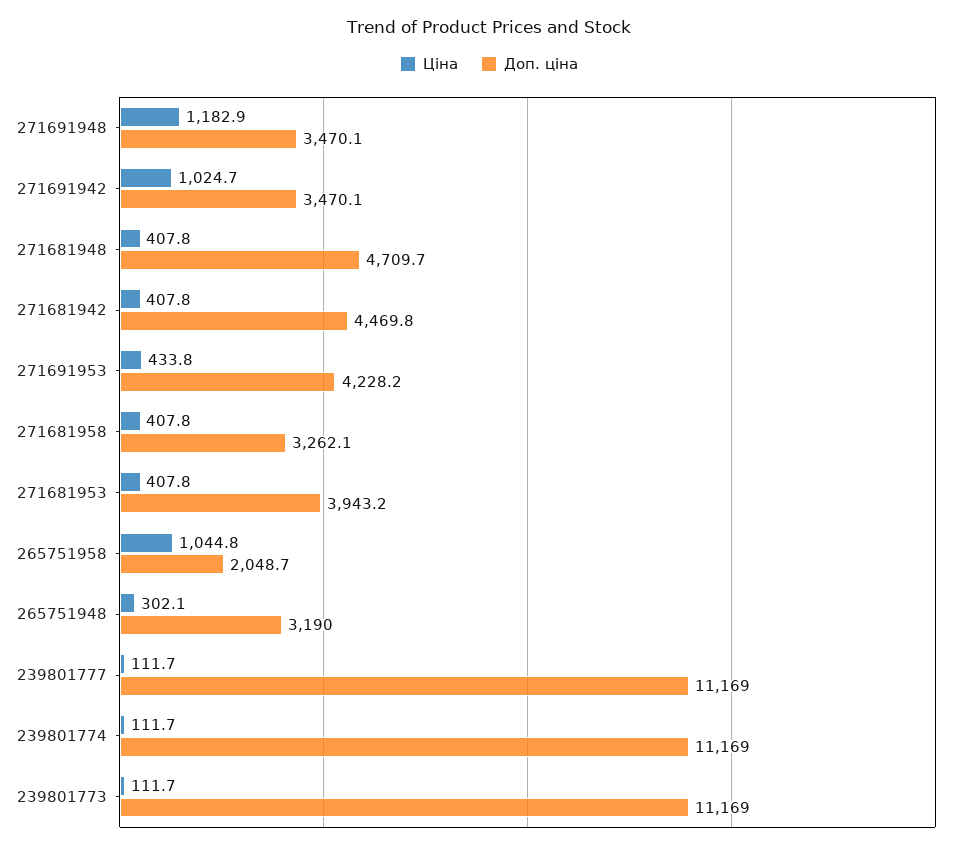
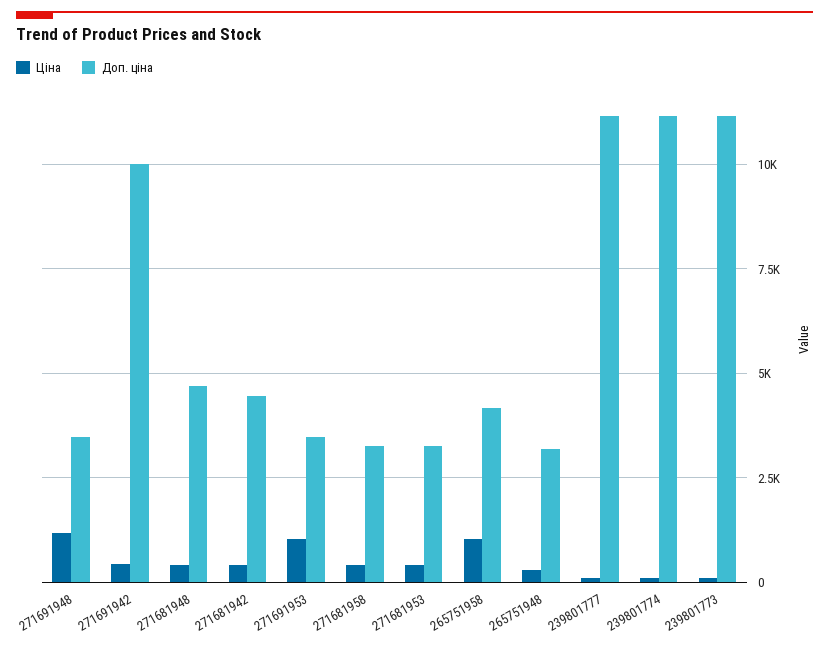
Ціна, 271691942: 1024.7 -> 500
Доп. ціна, 271691942: 3470.1 -> 10000
Ціна, 271691953: 433.8 -> 1000
Доп. ціна, 271691953: 4228.2 -> 3500
Доп. ціна, 271681953: 3943.2 -> 3250
Доп. ціна, 265751958: 2048.7 -> 4250

